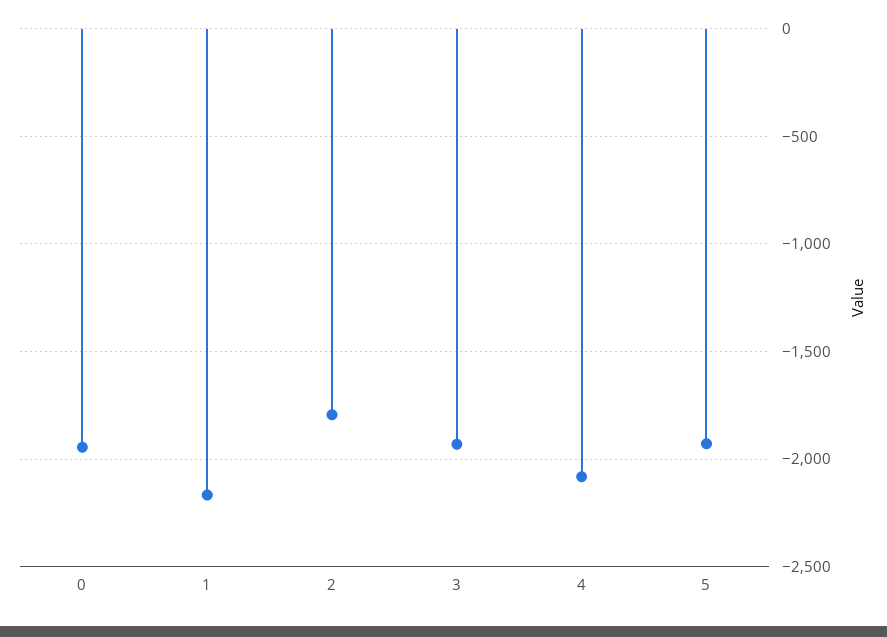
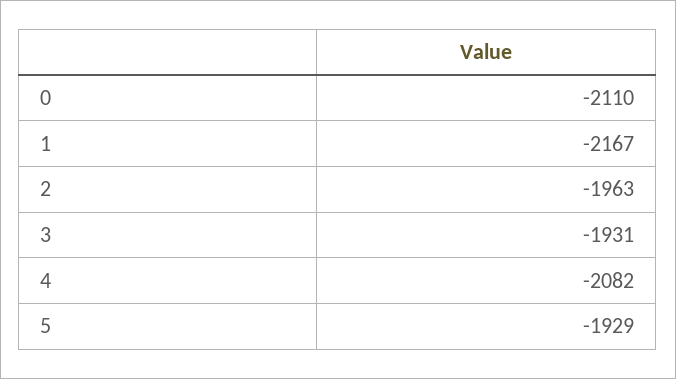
0: -1950 -> -2110
2: -1800 -> -1963

